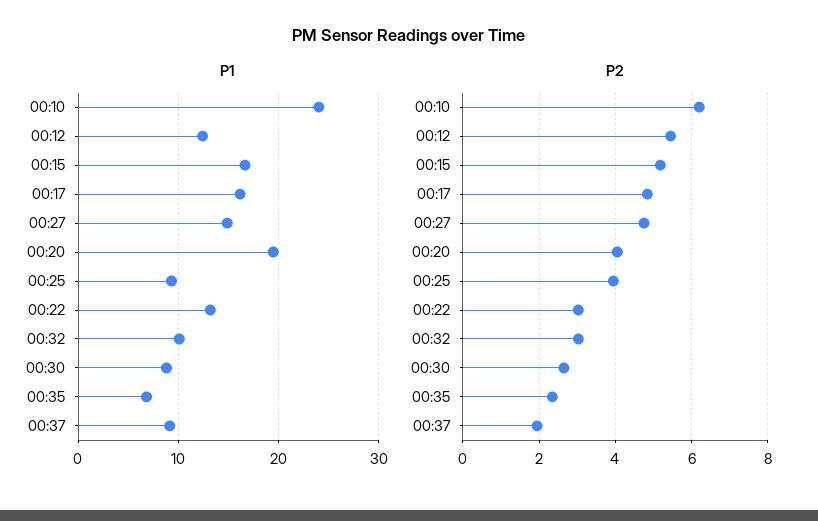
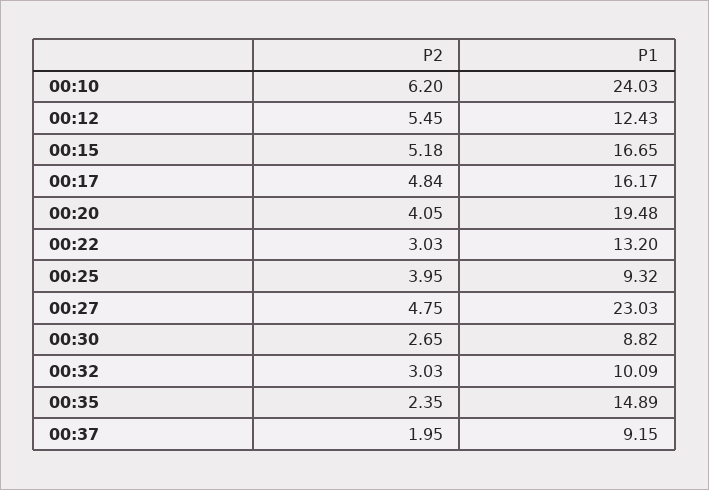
P1, 00:27: 15 -> 23.03
P1, 00:35: 7 -> 14.89

